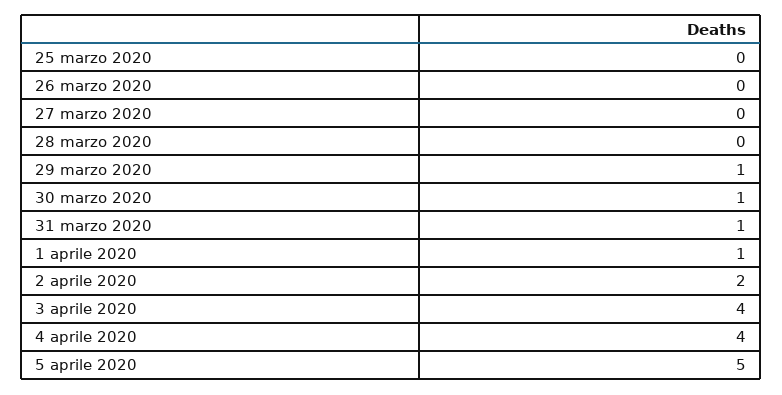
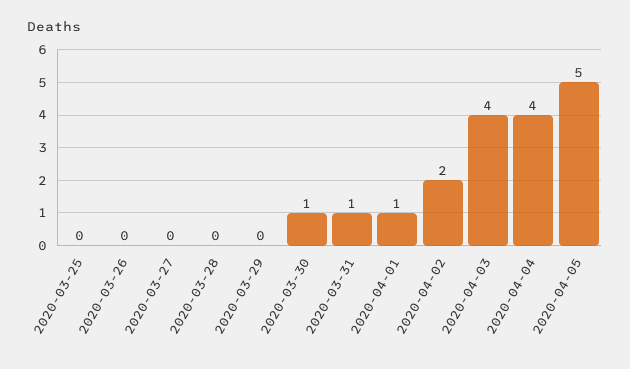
29 marzo 2020: 1 -> 0

